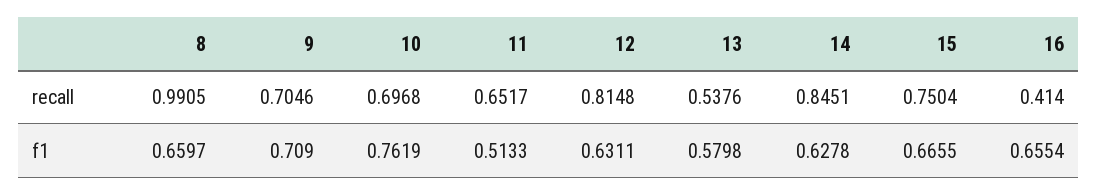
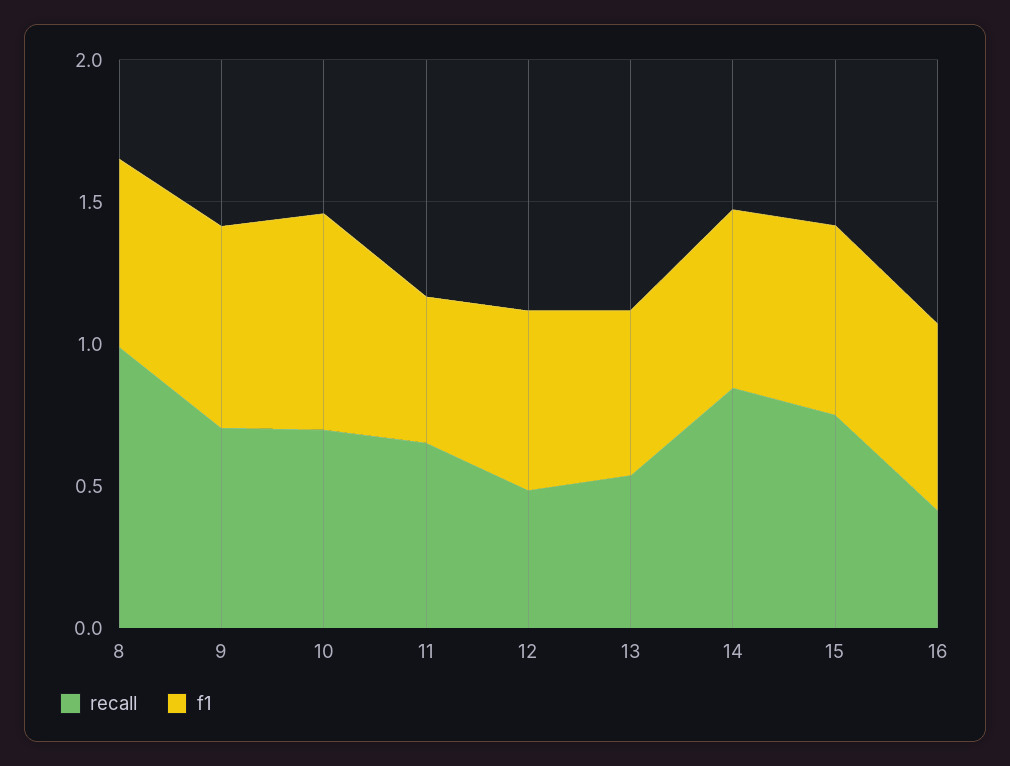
recall, 12: 0.8148 -> 0.5

